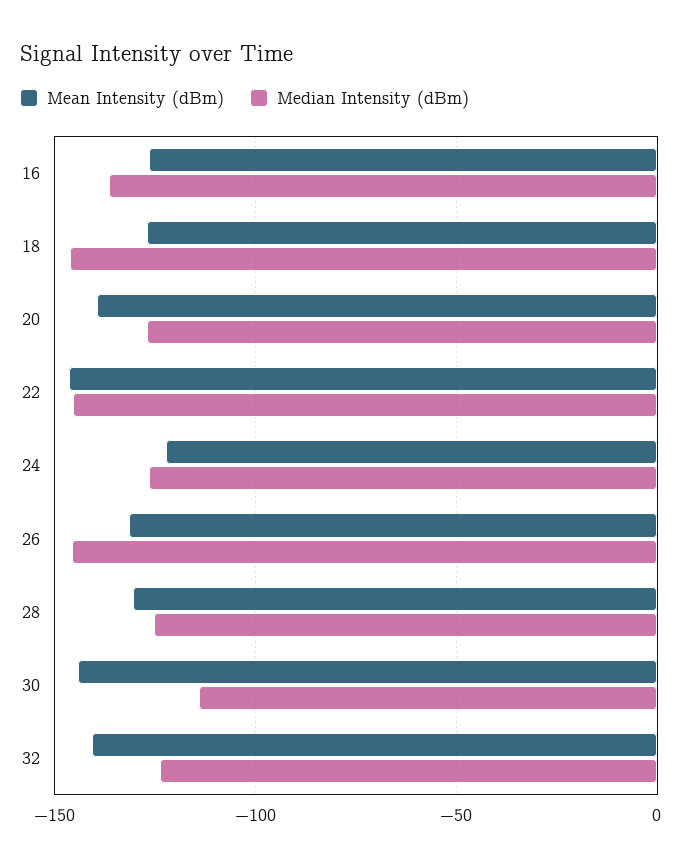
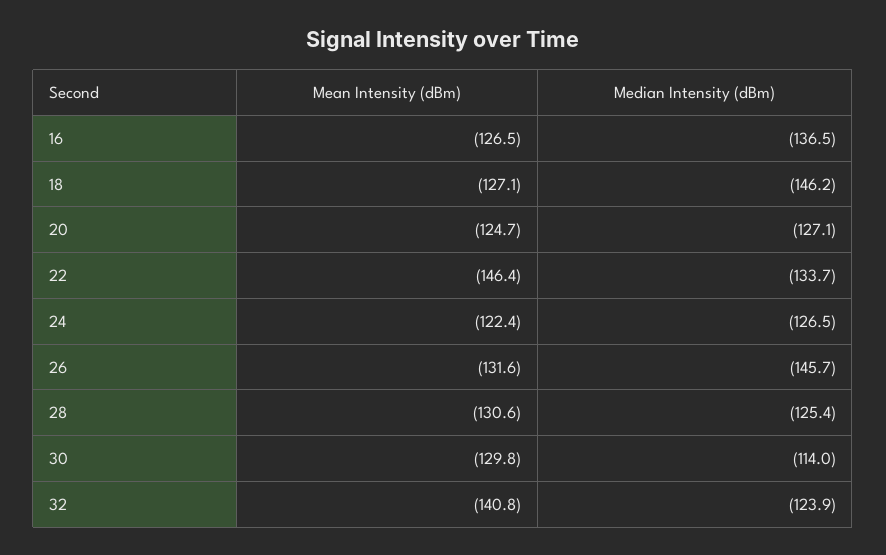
Mean Intensity (dBm), 20: -140 -> -124.7
Median Intensity (dBm), 22: -145 -> -133.7
Mean Intensity (dBm), 30: -145 -> -129.8

